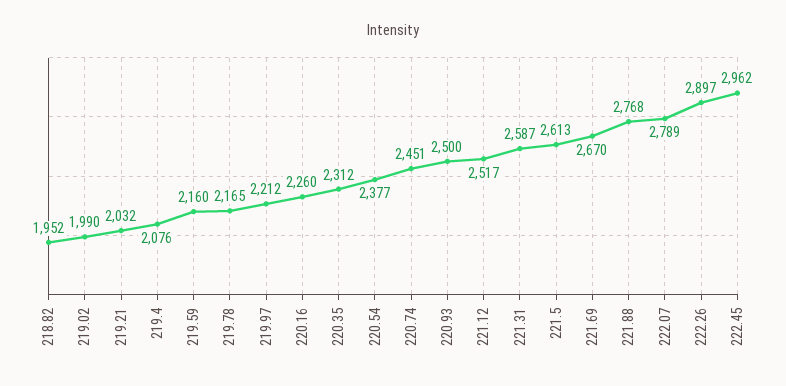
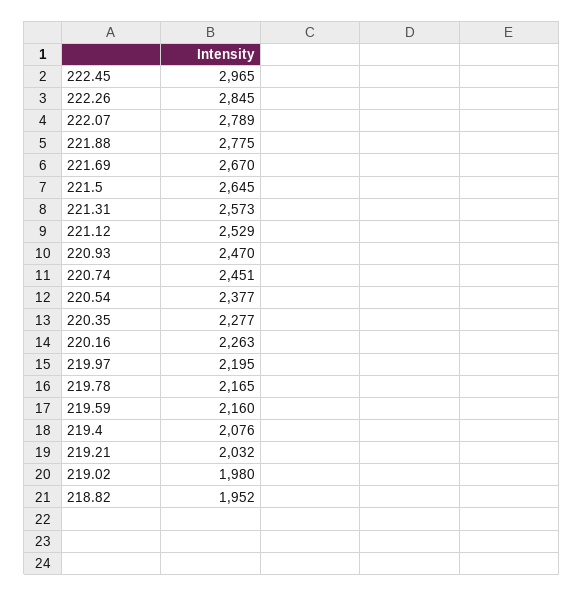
219.02: 1990 -> 1980
219.97: 2212 -> 2195
220.16: 2260 -> 2263
220.35: 2312 -> 2277
220.93: 2500 -> 2470
221.12: 2517 -> 2529
221.31: 2587 -> 2573
221.5: 2613 -> 2645
221.88: 2768 -> 2775
222.26: 2897 -> 2845
222.45: 2962 -> 2965

